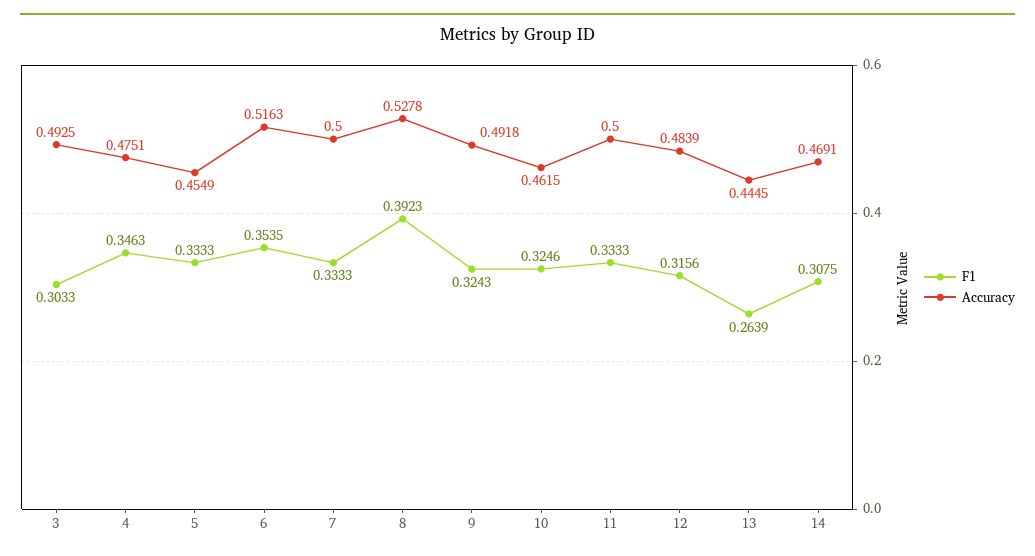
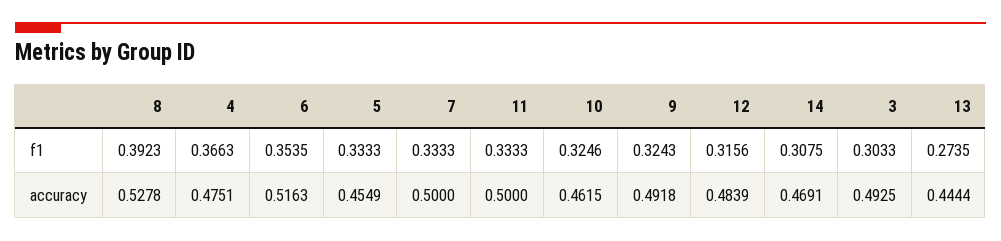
F1, 4: 0.3463 -> 0.3663
F1, 13: 0.2639 -> 0.2735
Accuracy, 13: 0.4445 -> 0.4444

